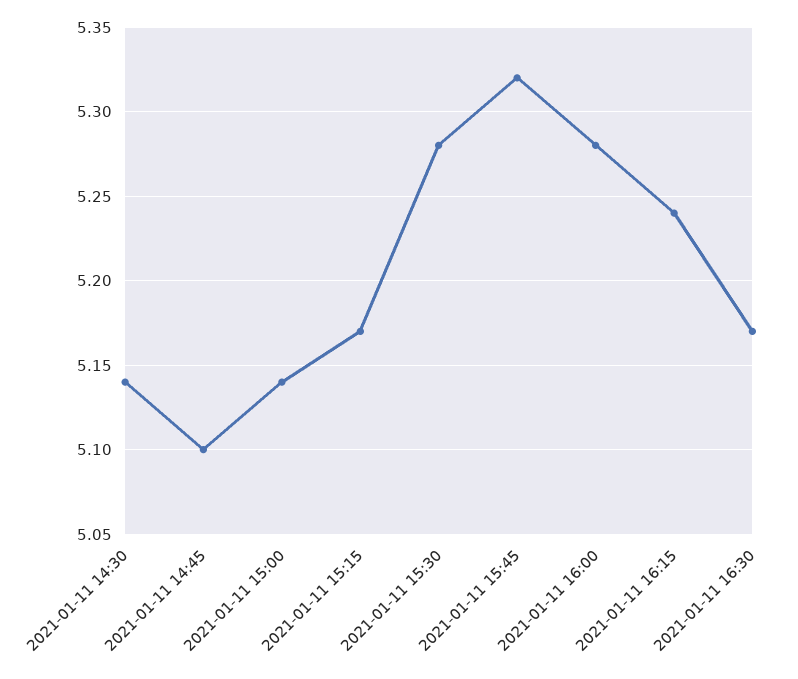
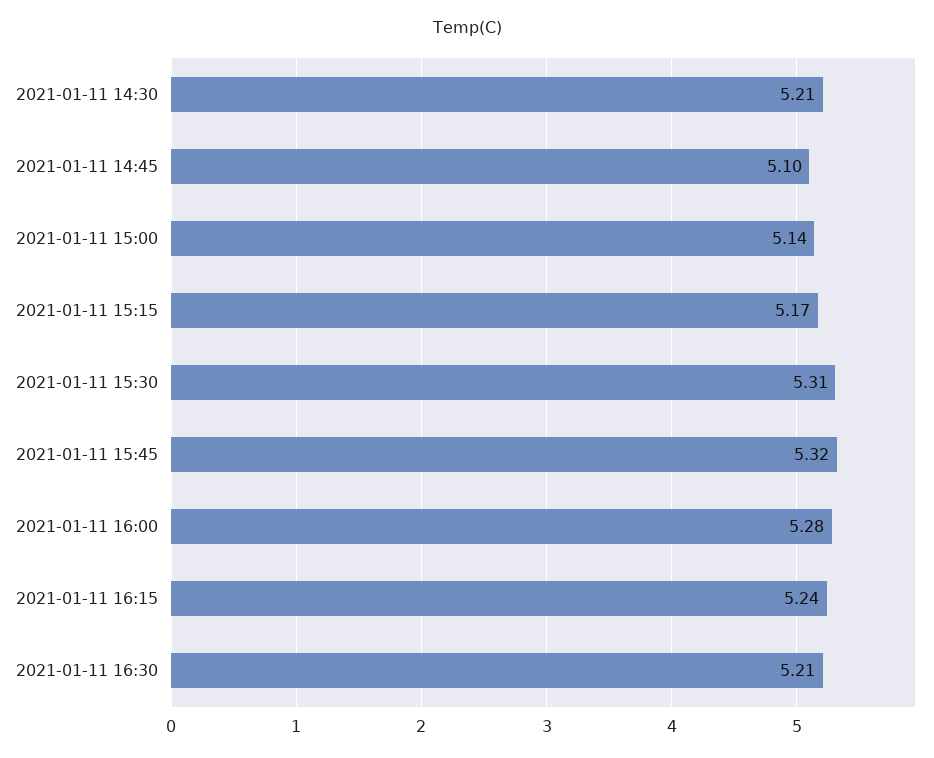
2021-01-11 14:30: 5.14 -> 5.21
2021-01-11 15:30: 5.28 -> 5.31
2021-01-11 16:30: 5.17 -> 5.21

